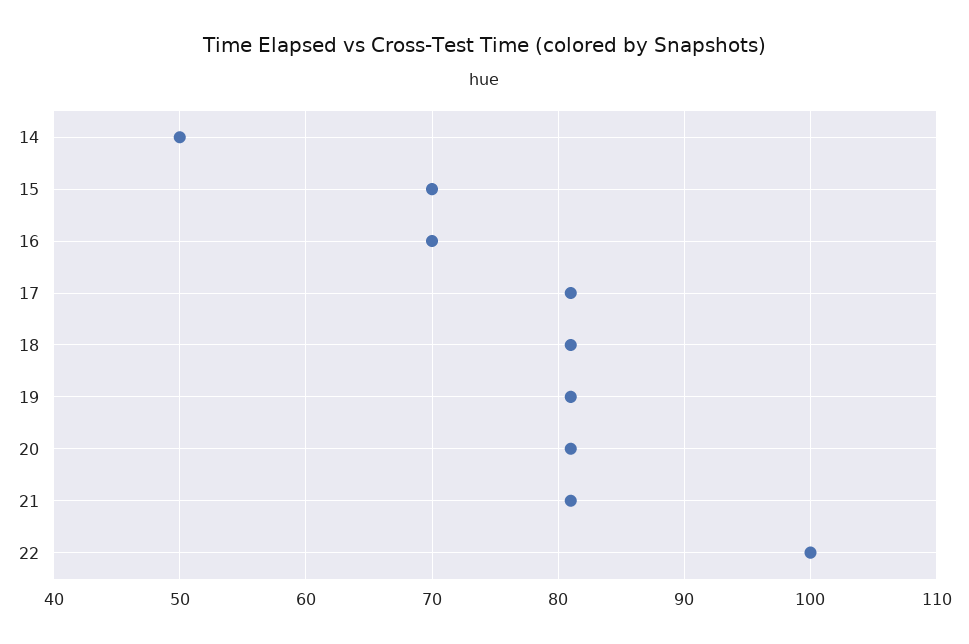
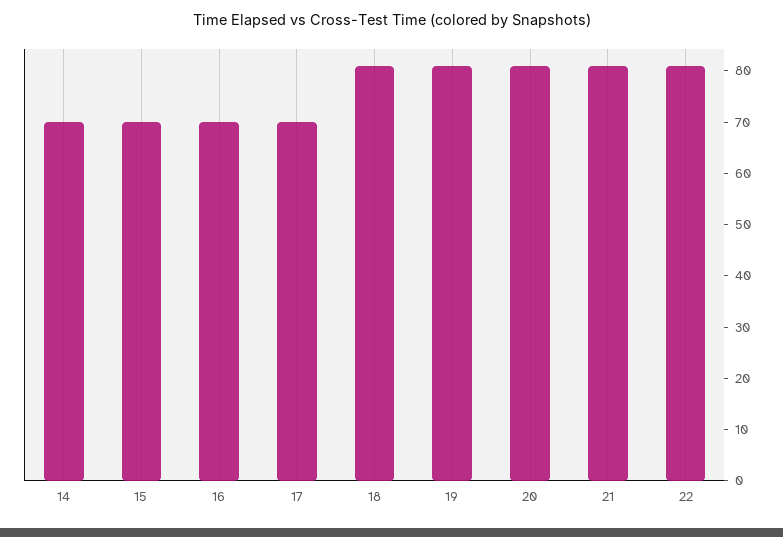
14: 50 -> 70
17: 81 -> 70
22: 100 -> 80

